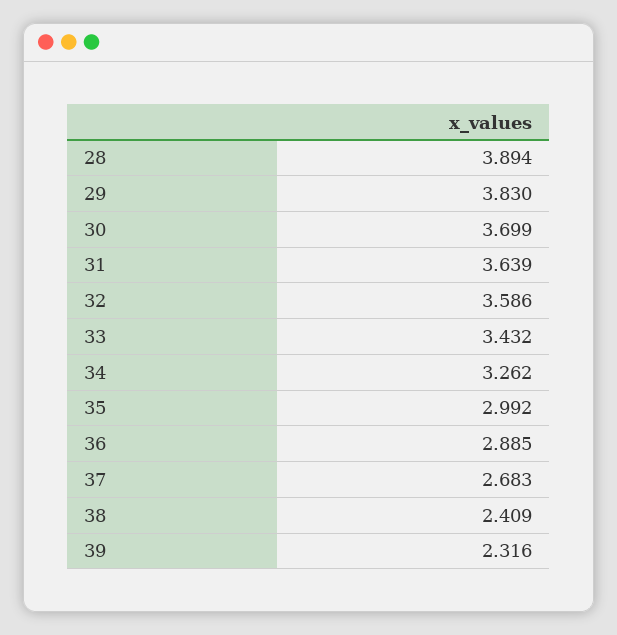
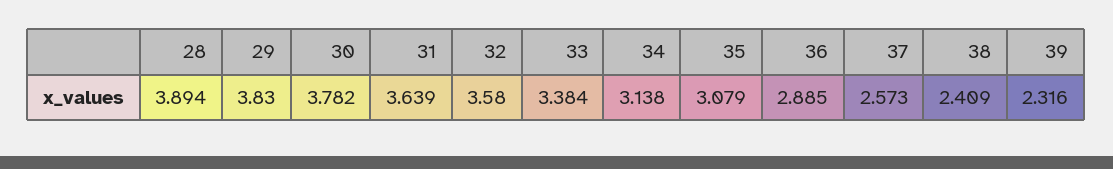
30: 3.699 -> 3.782
32: 3.586 -> 3.58
33: 3.432 -> 3.384
34: 3.262 -> 3.138
35: 2.992 -> 3.079
37: 2.683 -> 2.573

